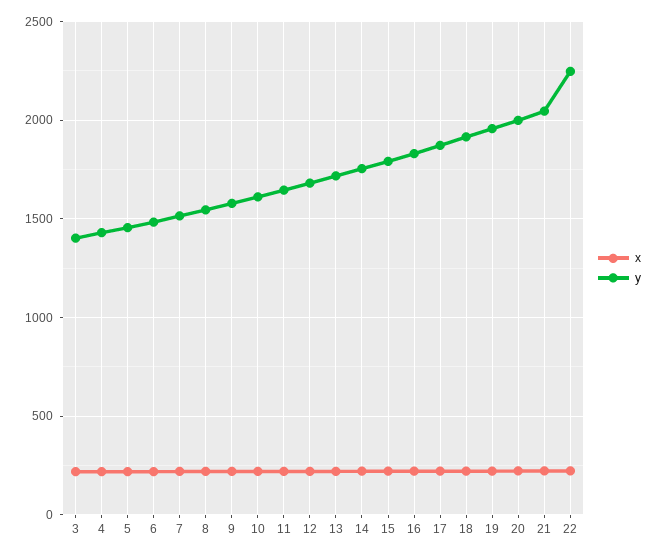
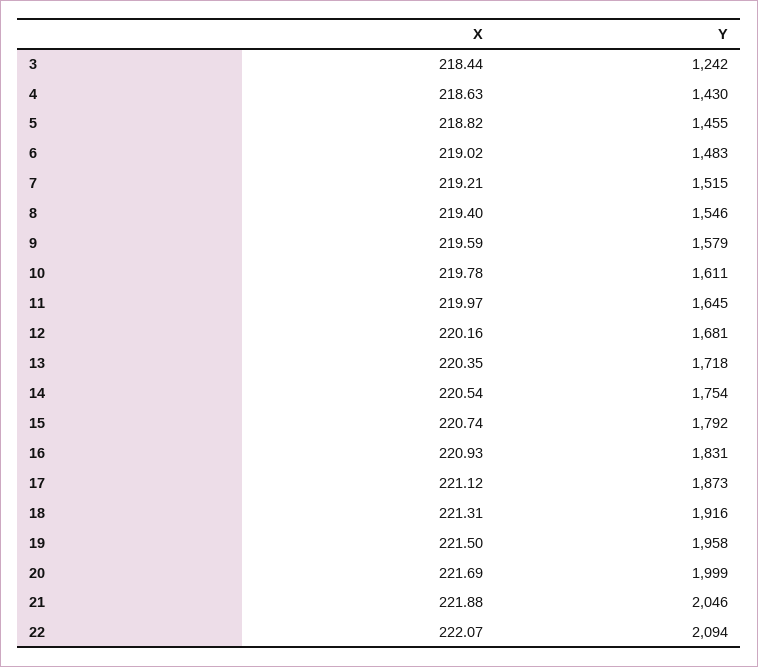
y, 3: 1400 -> 1242
y, 22: 2250 -> 2094

